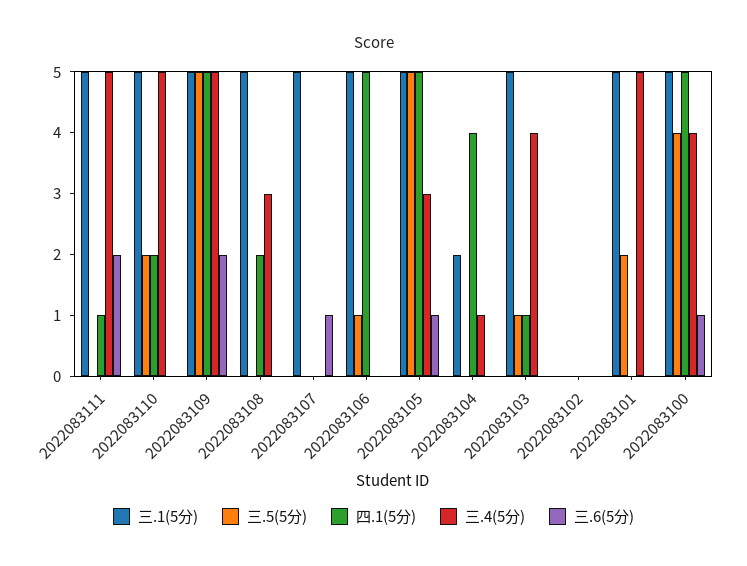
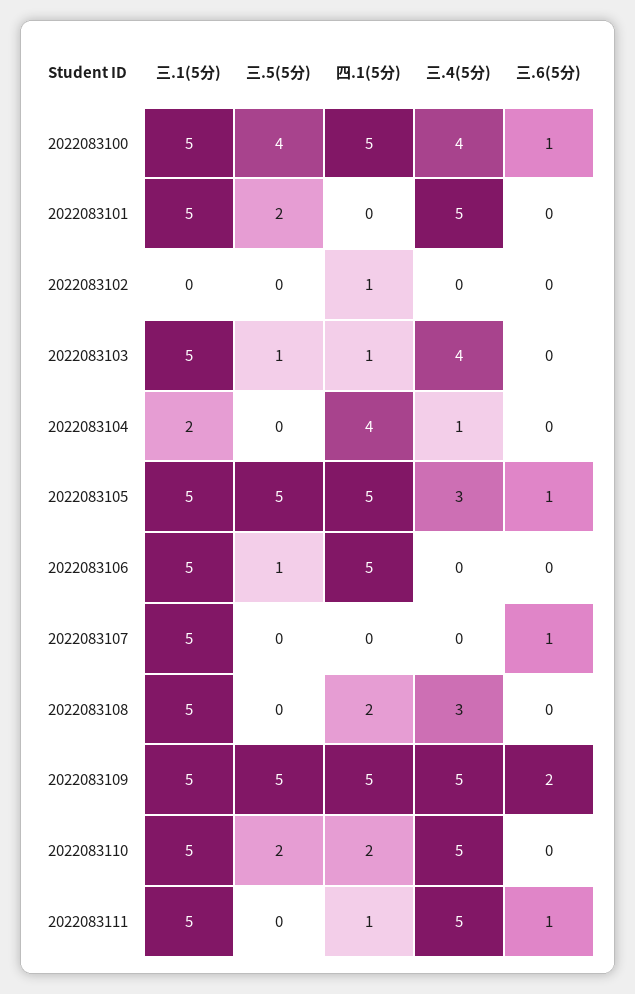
三.6(5分), 2022083111: 2 -> 1
四.1(5分), 2022083102: 0 -> 1

